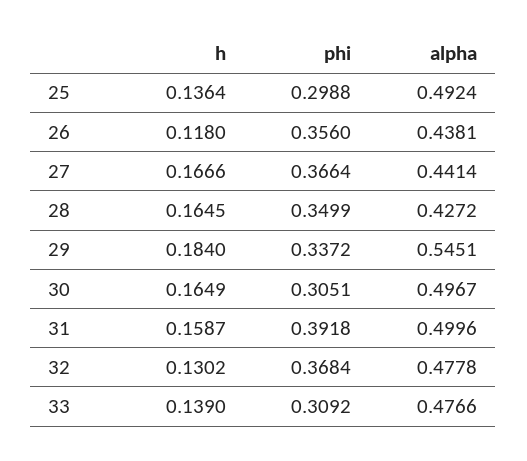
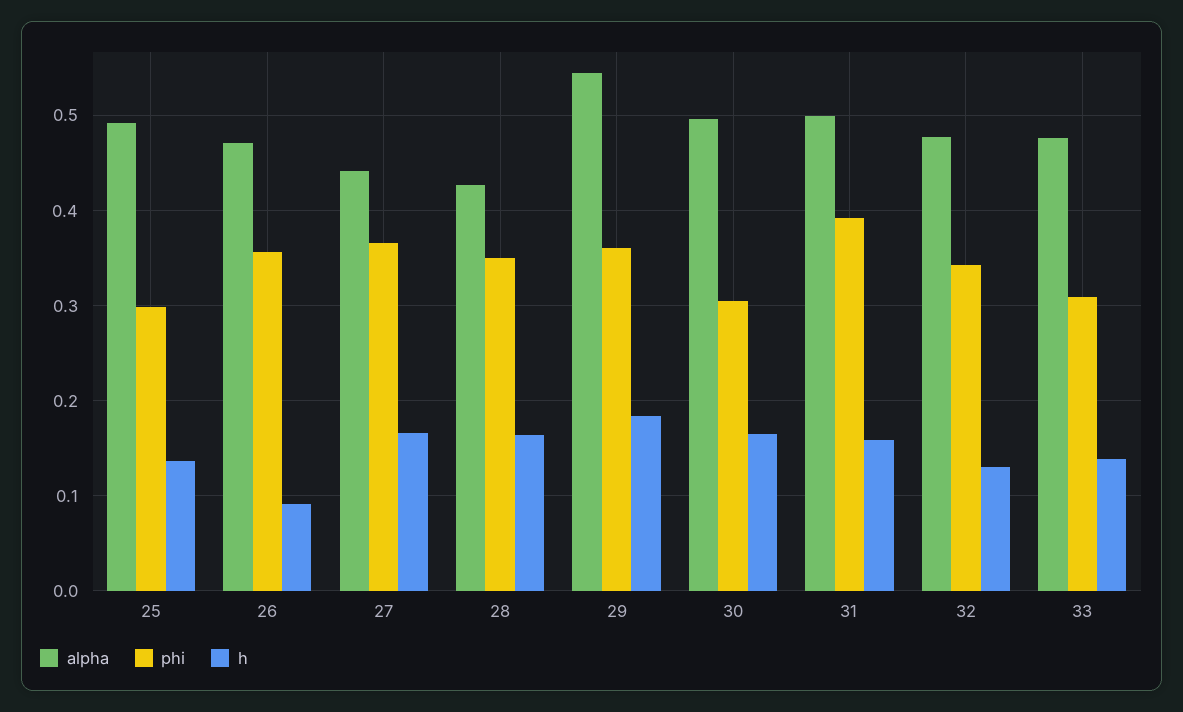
h, 26: 0.118 -> 0.09
alpha, 26: 0.4381 -> 0.47
phi, 29: 0.3372 -> 0.36
phi, 32: 0.3684 -> 0.34

